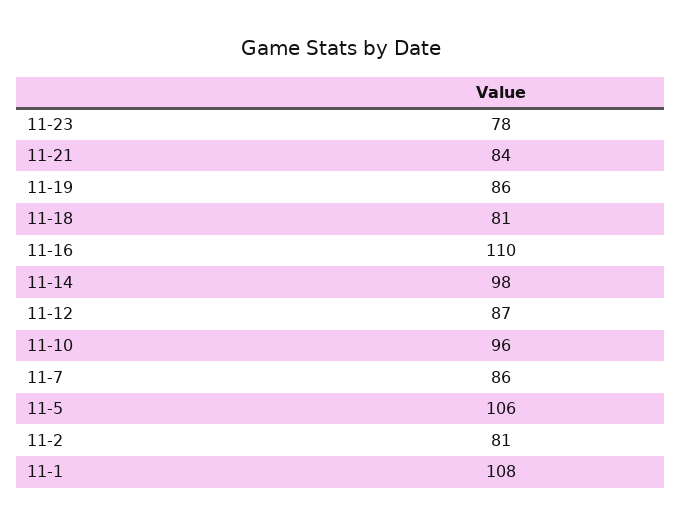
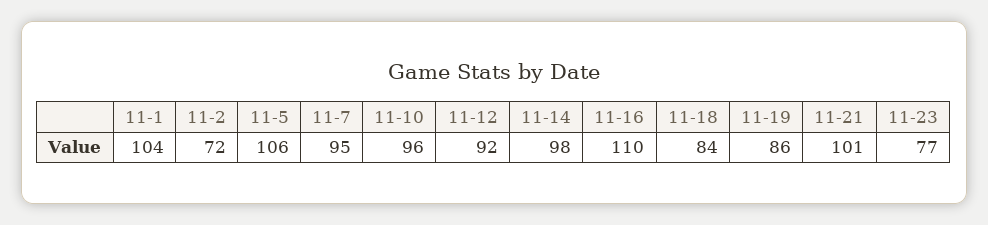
11-23: 78 -> 77
11-21: 84 -> 101
11-18: 81 -> 84
11-12: 87 -> 92
11-7: 86 -> 95
11-2: 81 -> 72
11-1: 108 -> 104

